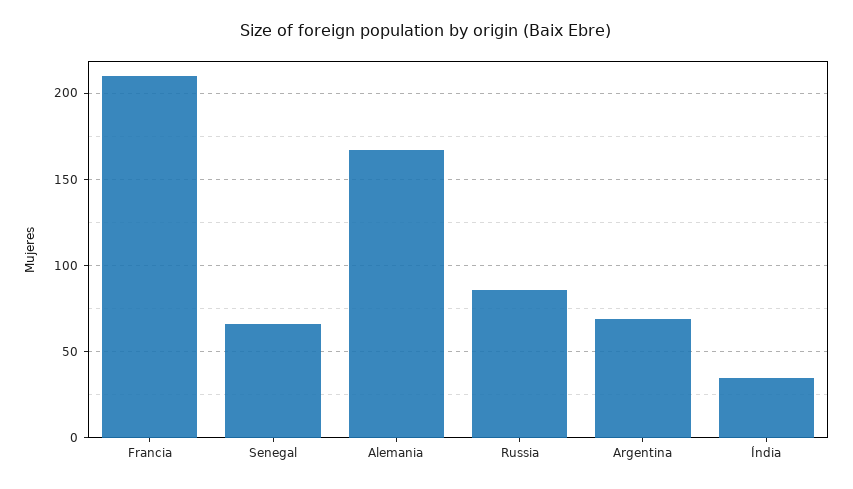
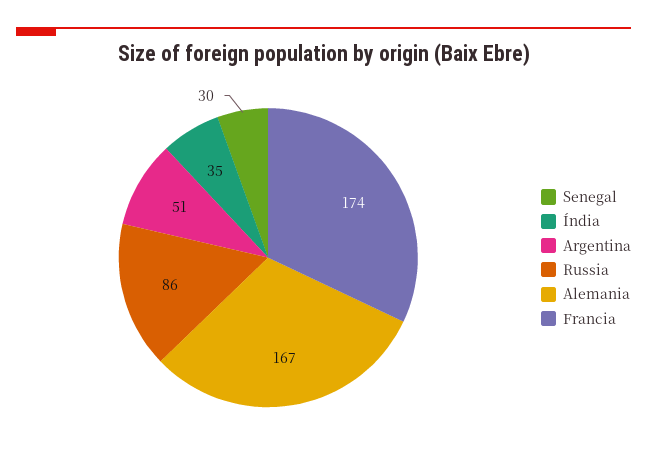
Francia: 210 -> 174
Senegal: 65 -> 30
Argentina: 70 -> 51

